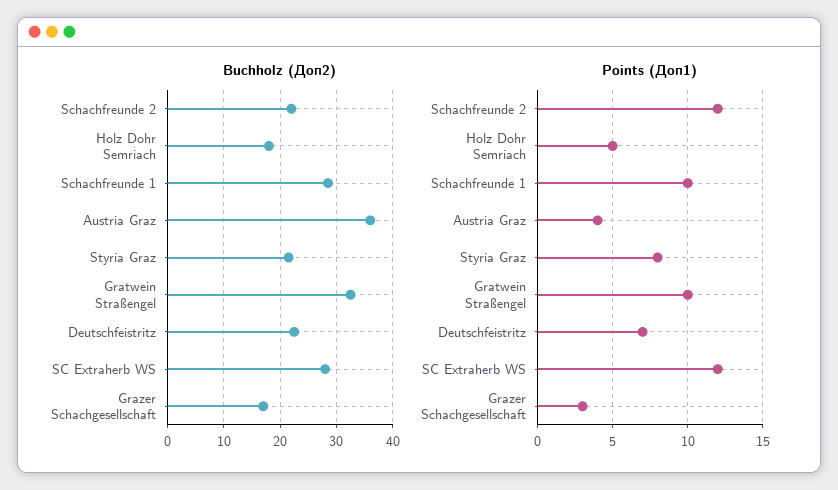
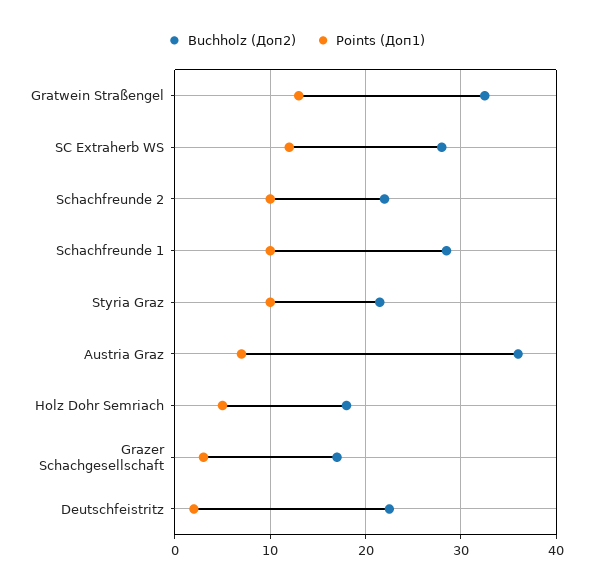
Points (Доп1), Schachfreunde 2: 12 -> 10
Points (Доп1), Austria Graz: 4 -> 7
Points (Доп1), Styria Graz: 8 -> 10
Points (Доп1), Gratwein Straßengel: 10 -> 13
Points (Доп1), Deutschfeistritz: 7 -> 2

